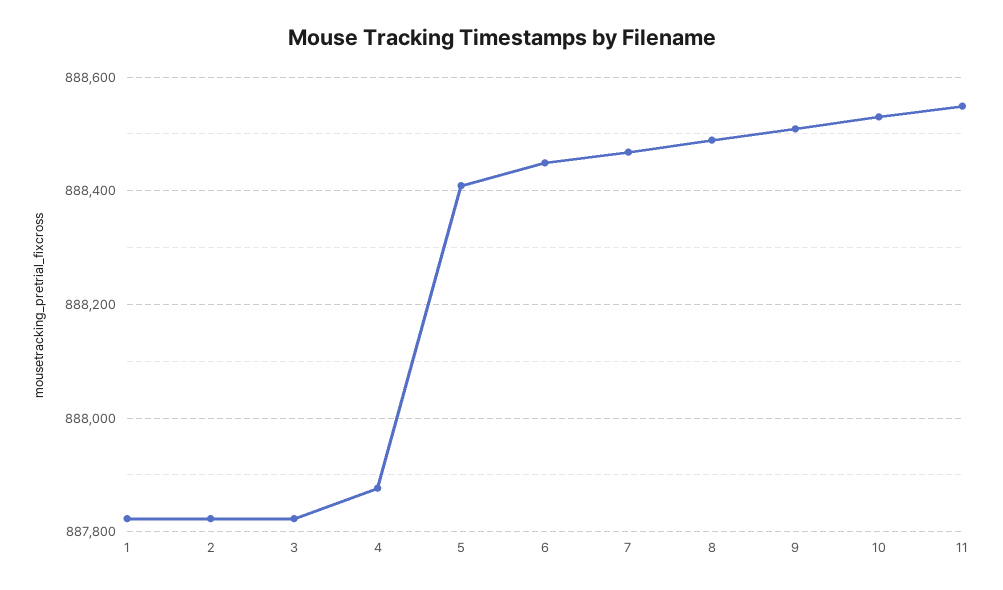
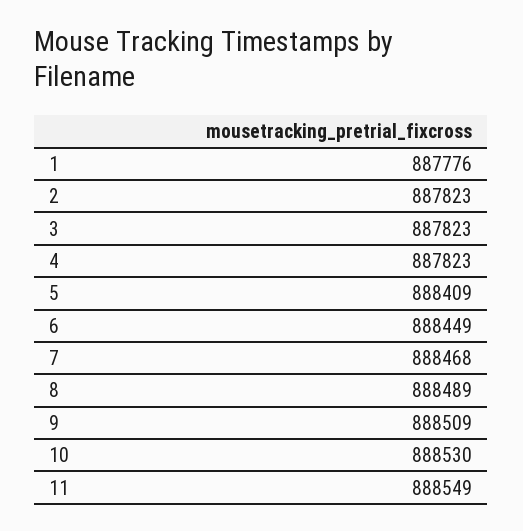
1: 887820 -> 887776
4: 887880 -> 887823

